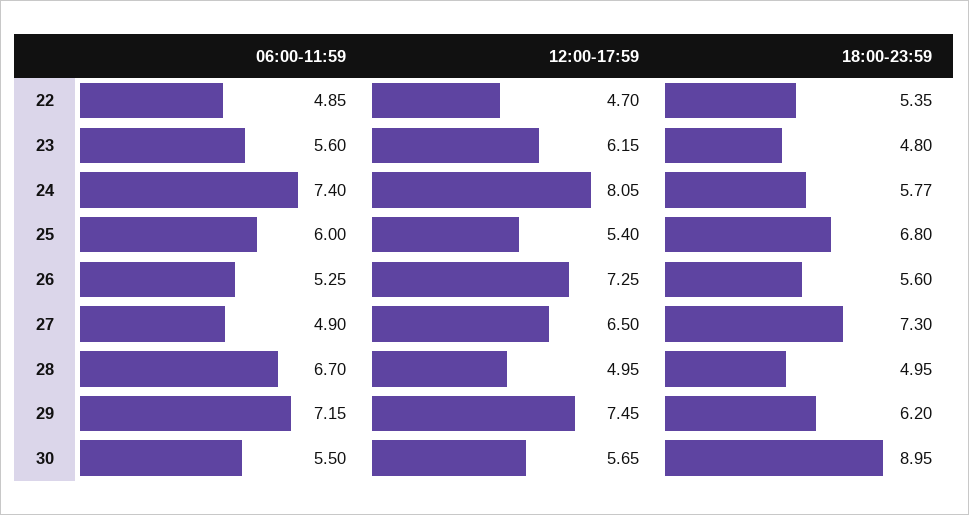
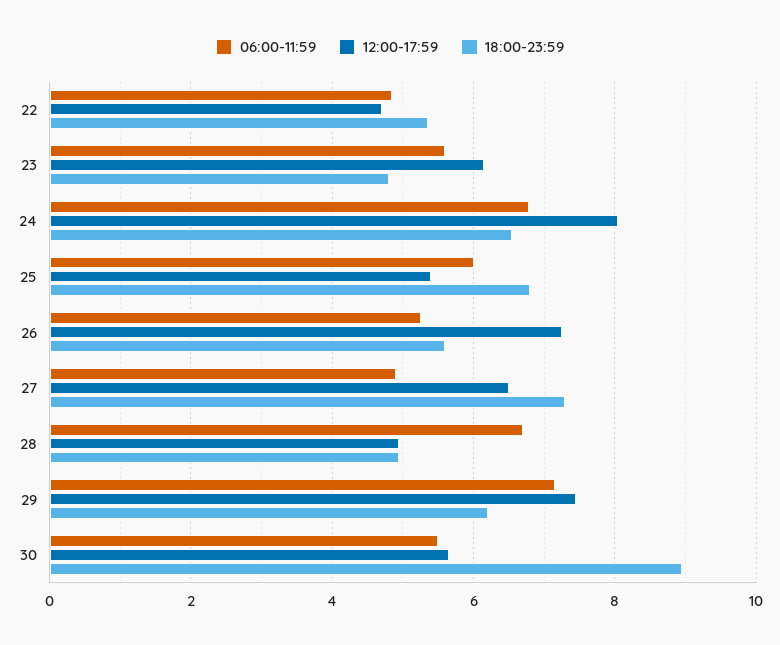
06:00-11:59, 24: 7.4 -> 6.8
18:00-23:59, 24: 5.77 -> 6.6

